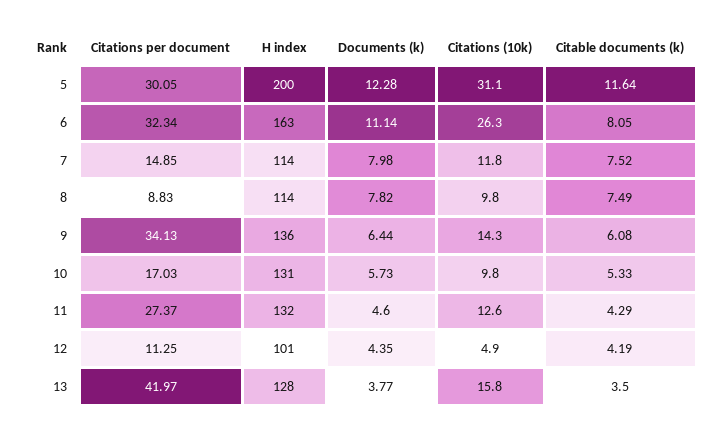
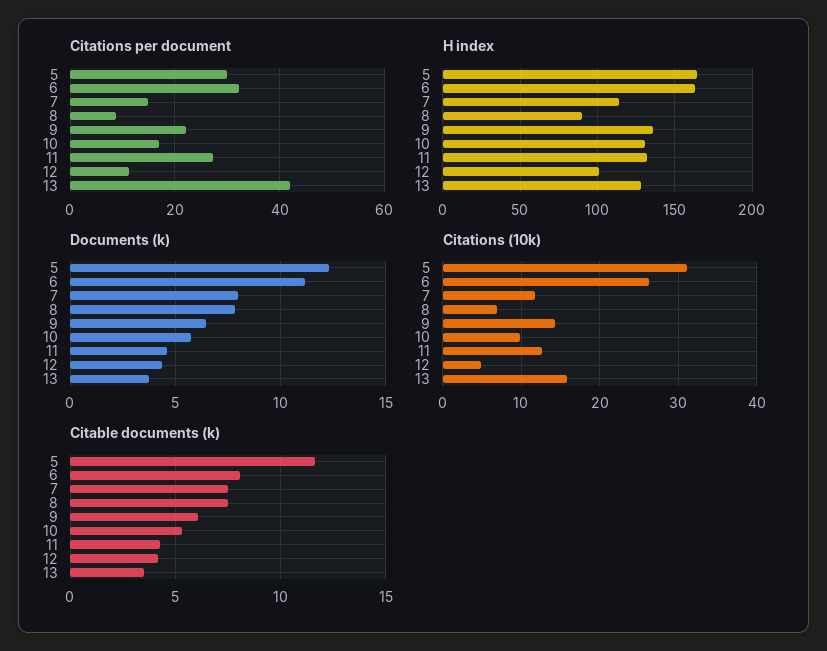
H index, 5: 200 -> 165
H index, 8: 114 -> 90
Citations (10k), 8: 9.8 -> 7
Citations per document, 9: 34.13 -> 22

